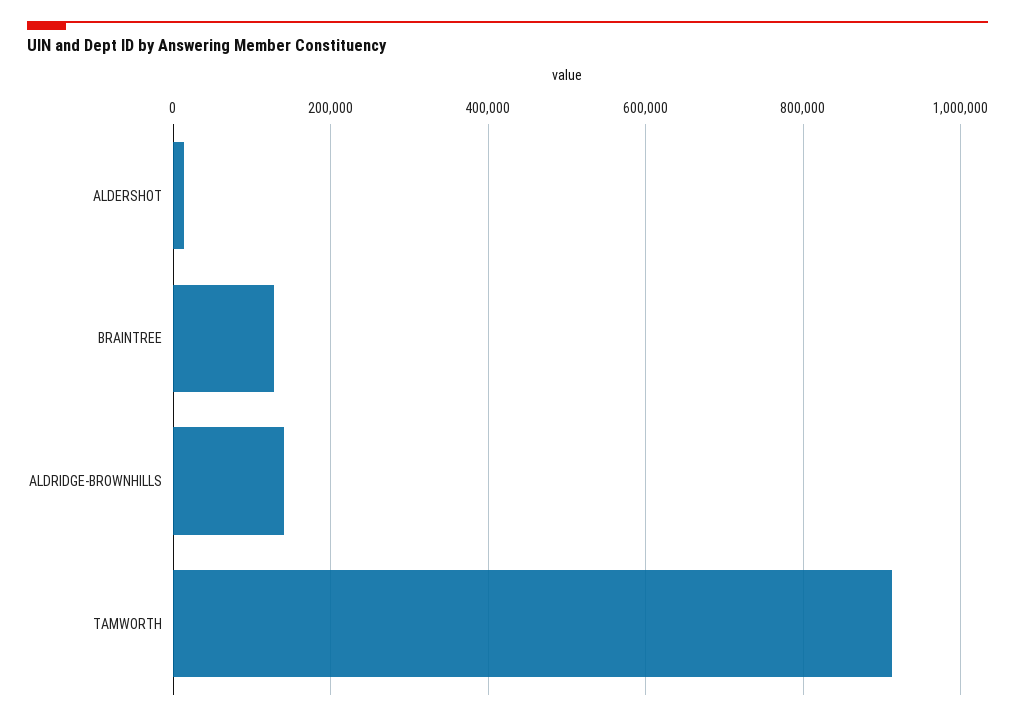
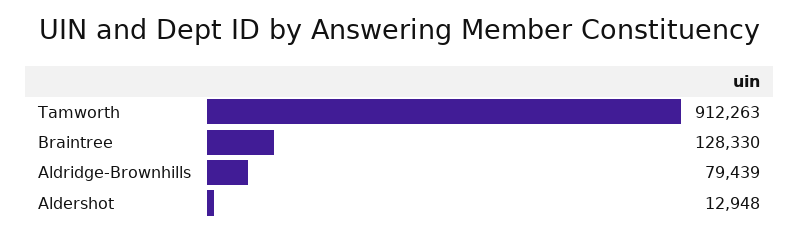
ALDRIDGE-BROWNHILLS: 140000 -> 79439

